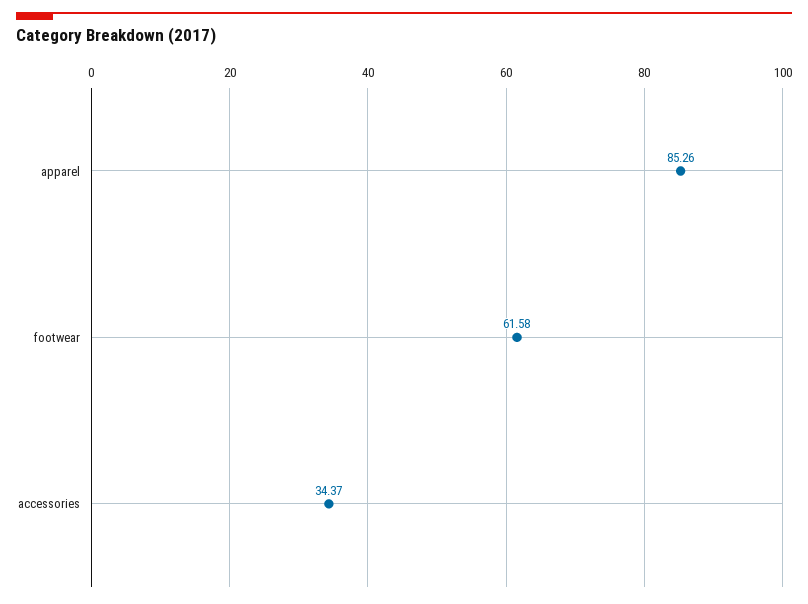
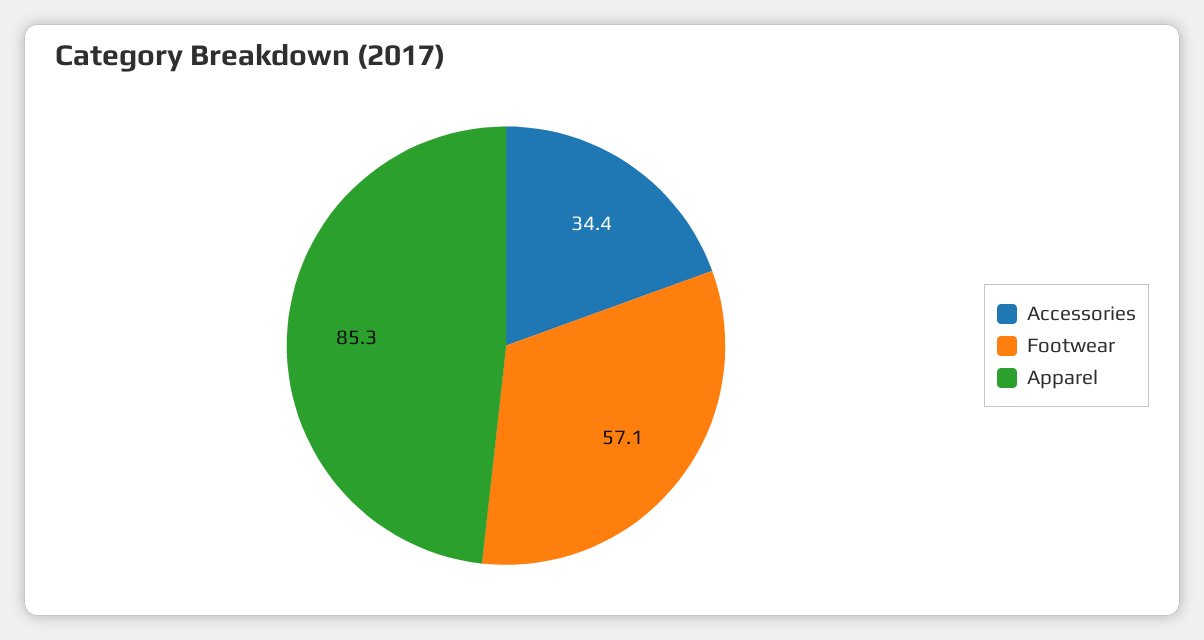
footwear: 61.58 -> 57.1

